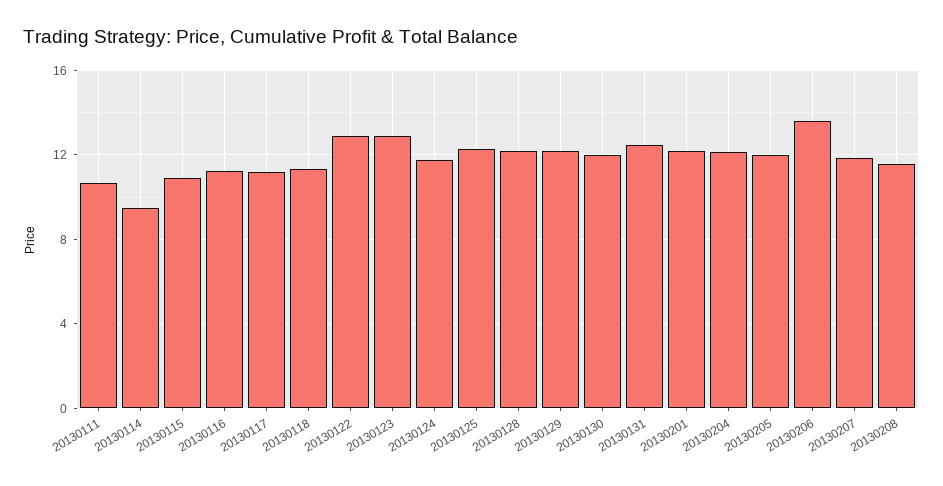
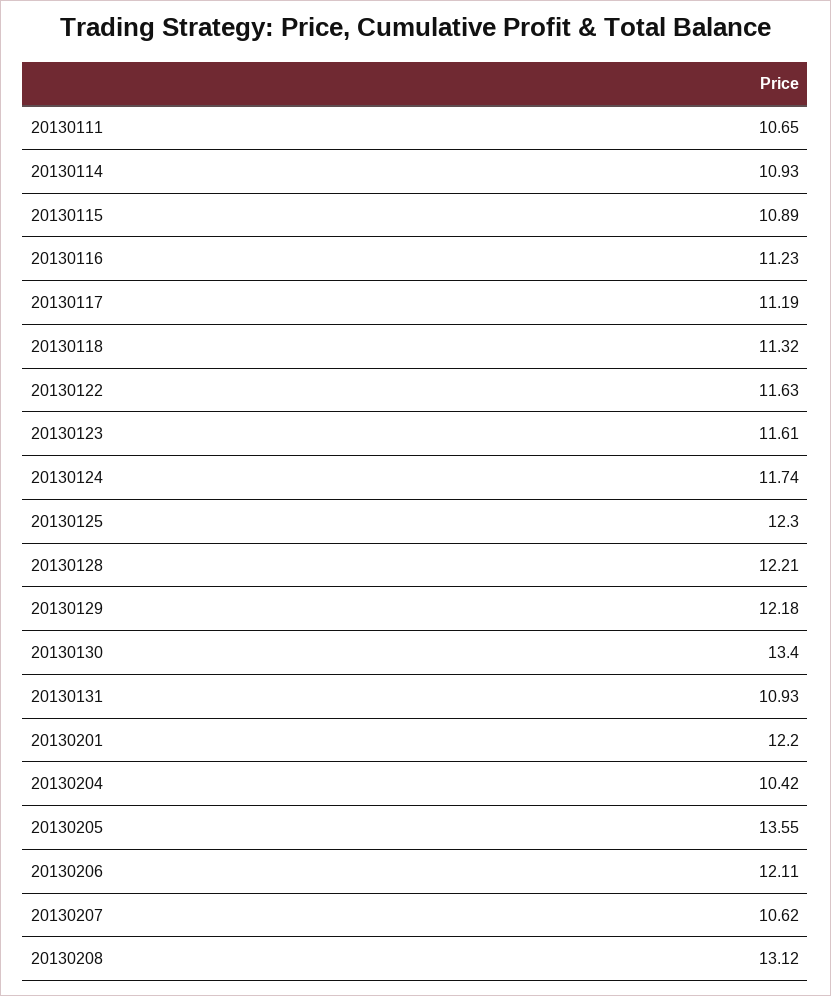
20130114: 9.5 -> 10.93
20130122: 13 -> 11.63
20130123: 13 -> 11.61
20130130: 12 -> 13.4
20130131: 12.5 -> 10.93
20130204: 12 -> 10.42
20130205: 12 -> 13.55
20130206: 13.5 -> 12.11
20130207: 12 -> 10.62
20130208: 11.5 -> 13.12

